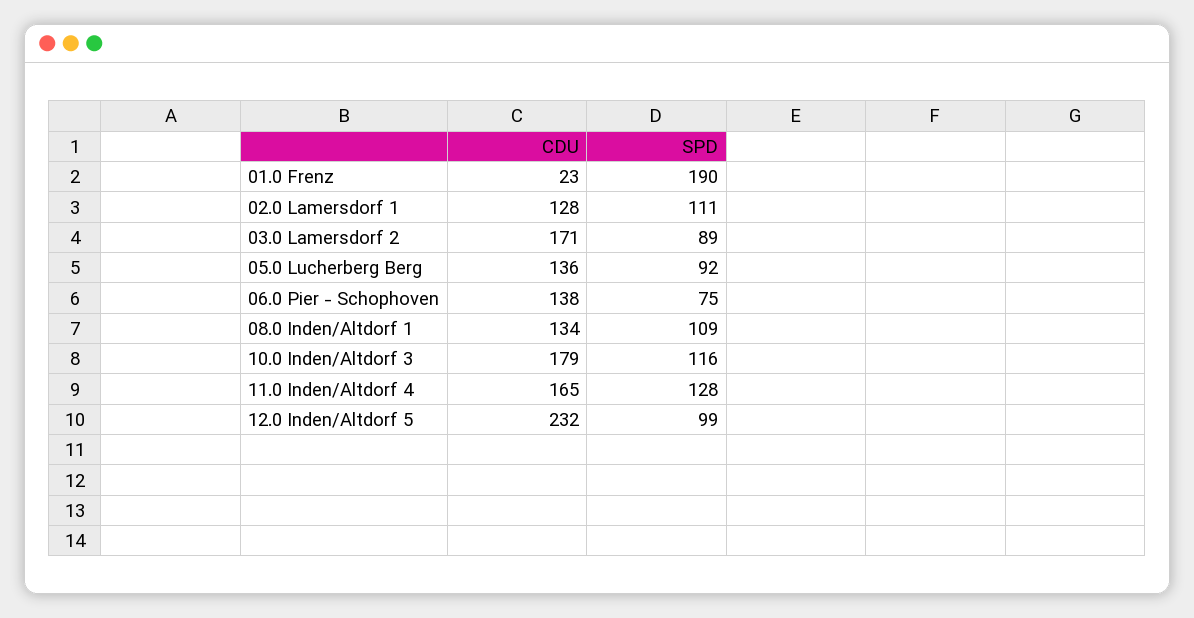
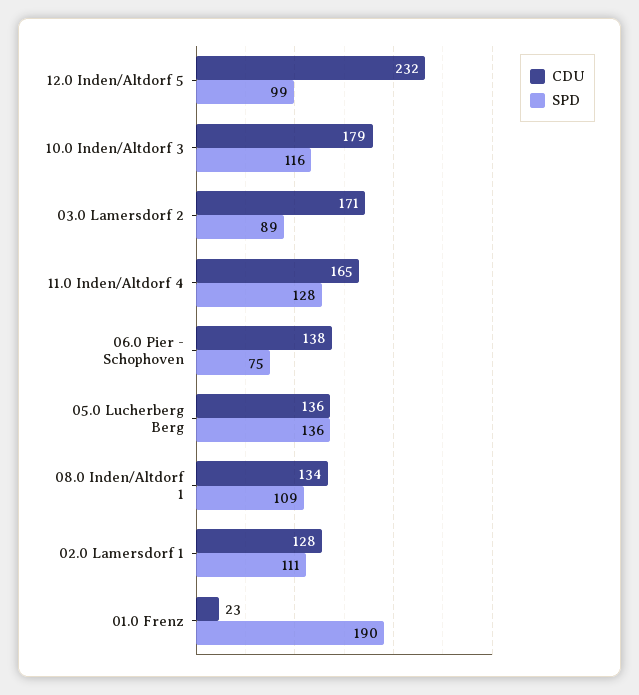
SPD, 05.0 Lucherberg Berg: 92 -> 136

